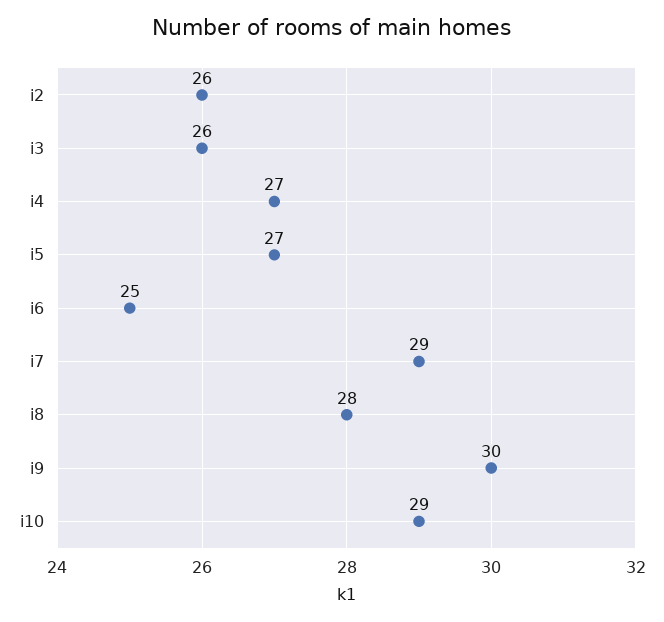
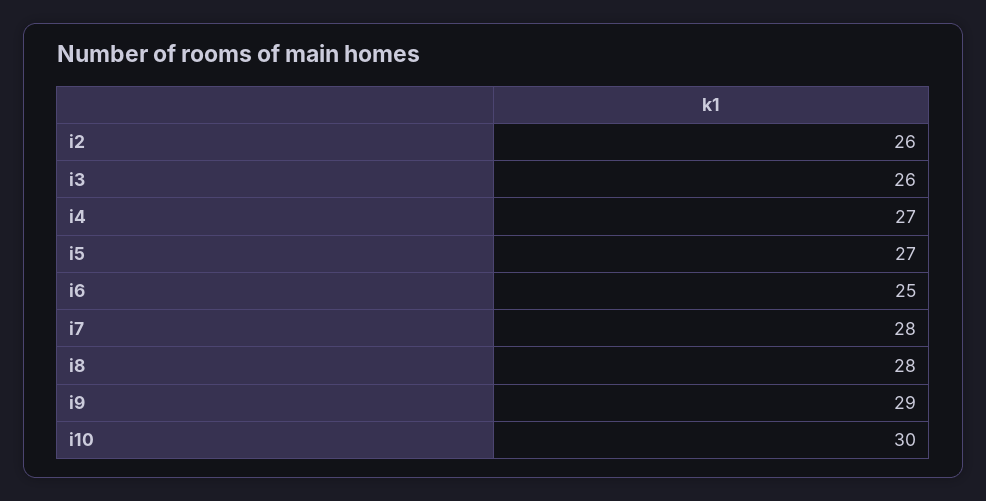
i7: 29 -> 28
i9: 30 -> 29
i10: 29 -> 30

